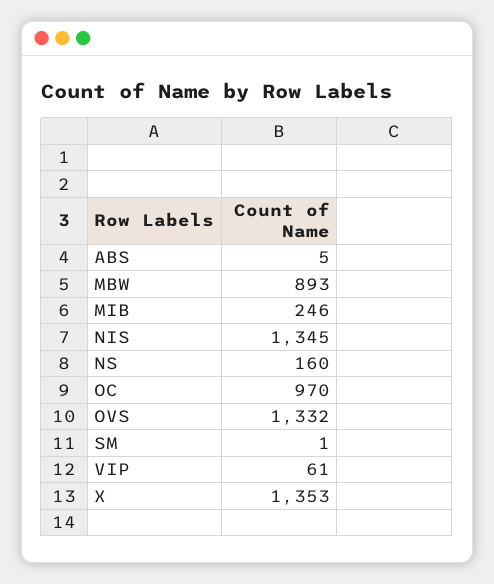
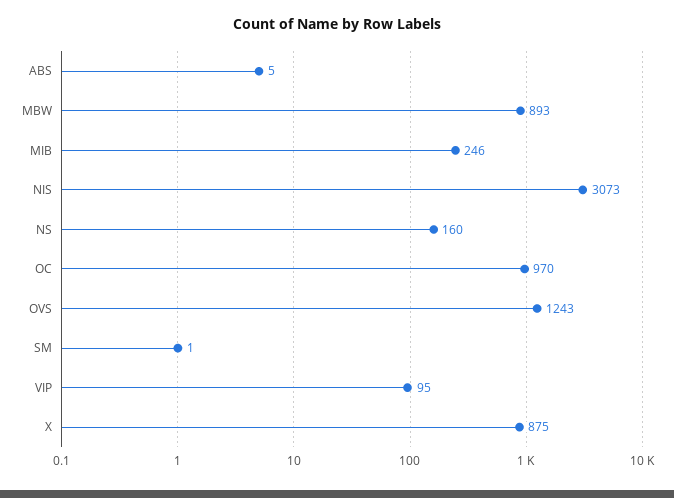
NIS: 1345 -> 3073
OVS: 1332 -> 1243
VIP: 61 -> 95
X: 1353 -> 875

